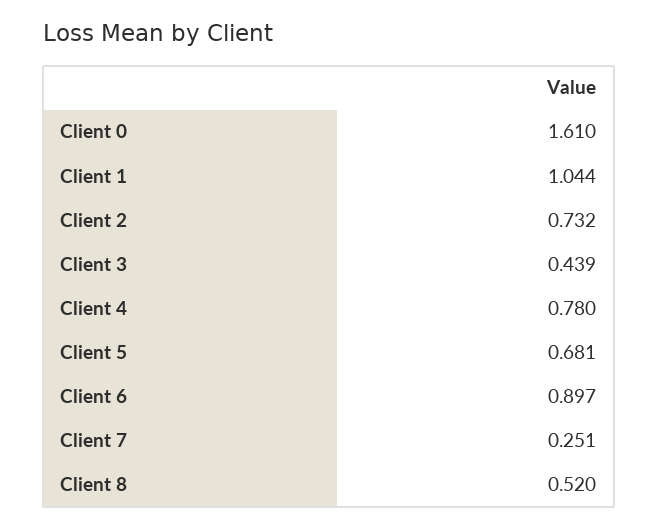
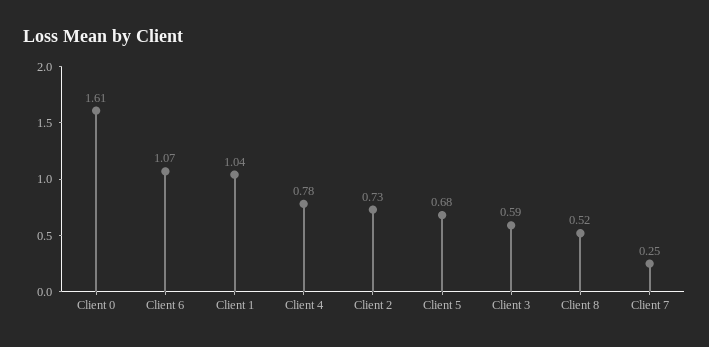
Client 3: 0.439 -> 0.59
Client 6: 0.897 -> 1.07

